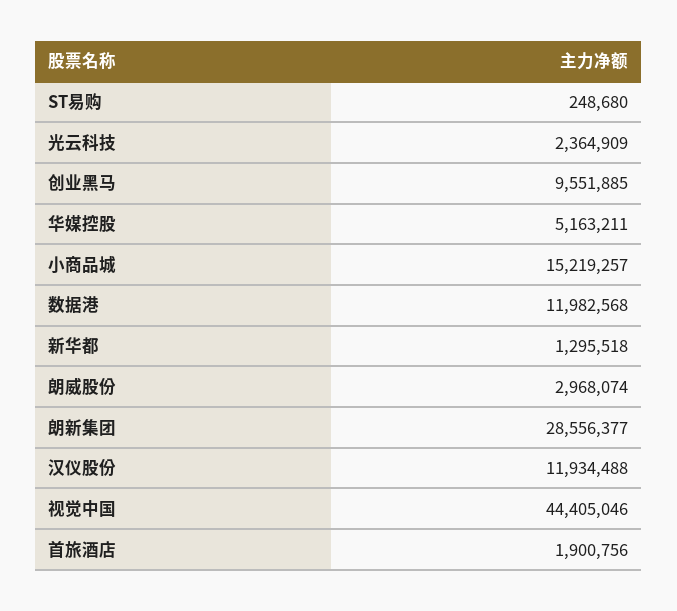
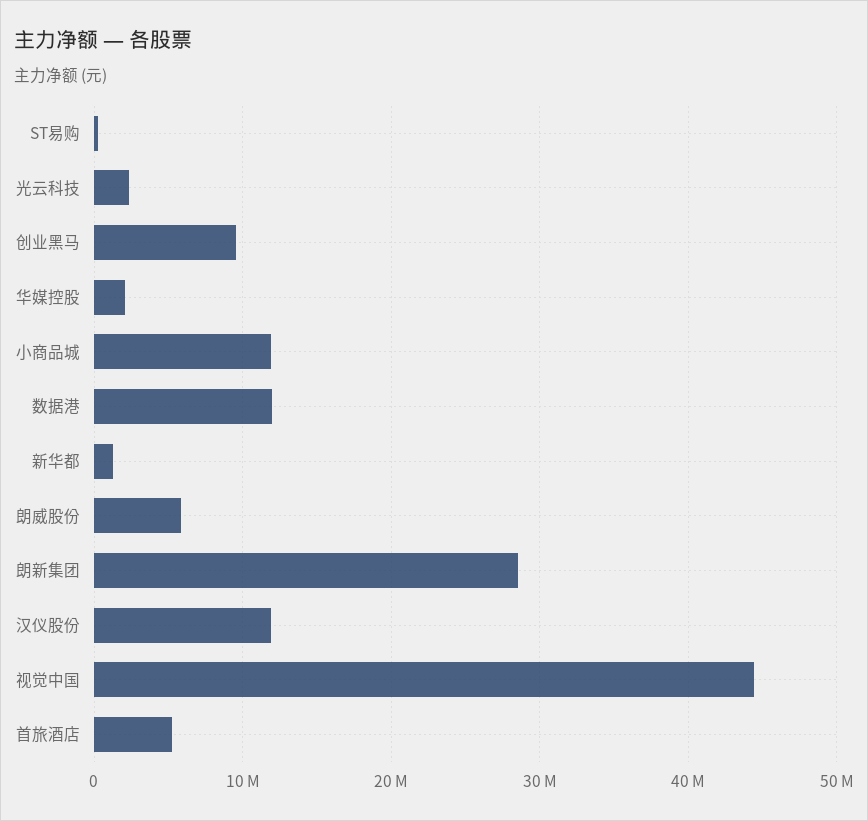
华媒控股: 5163211 -> 2000000
小商品城: 15219257 -> 12000000
朗威股份: 2968074 -> 6000000
首旅酒店: 1900756 -> 5000000

